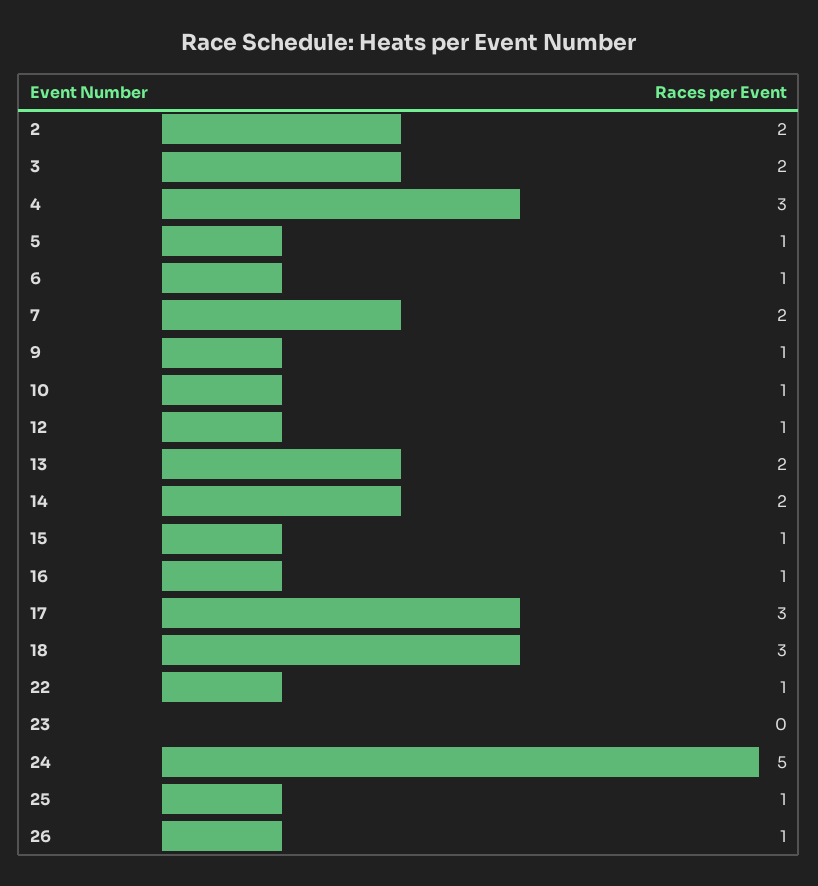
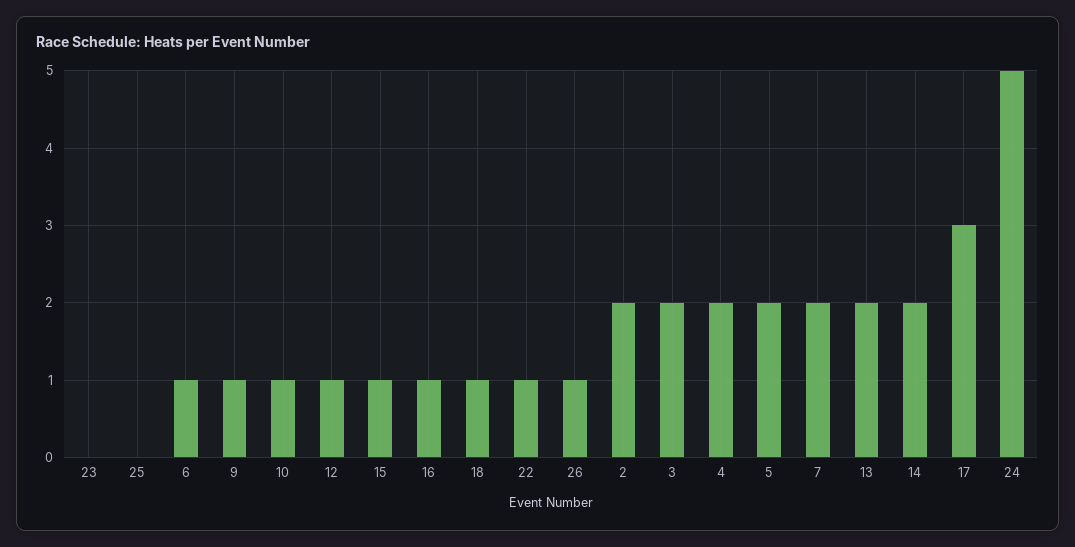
4: 3 -> 2
5: 1 -> 2
18: 3 -> 1
25: 1 -> 0

